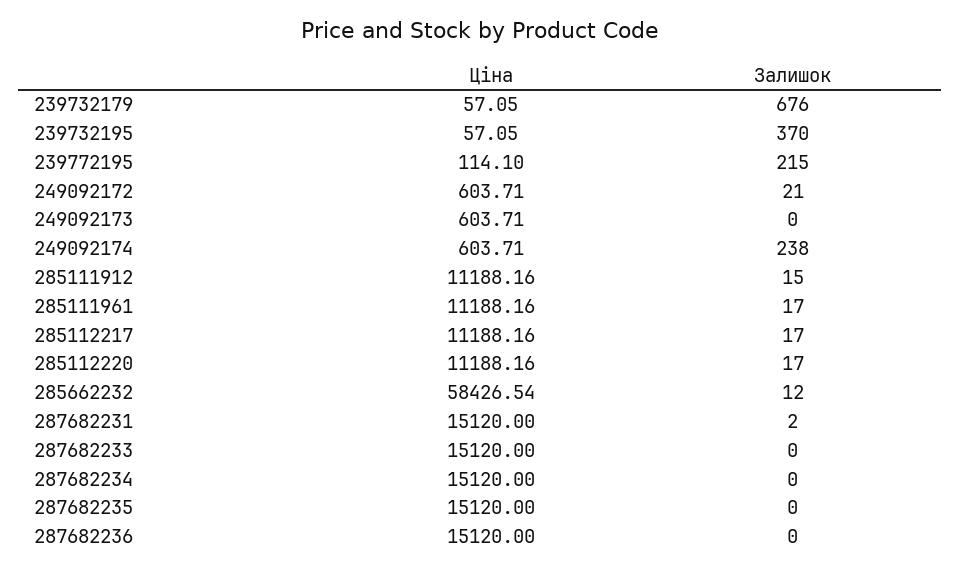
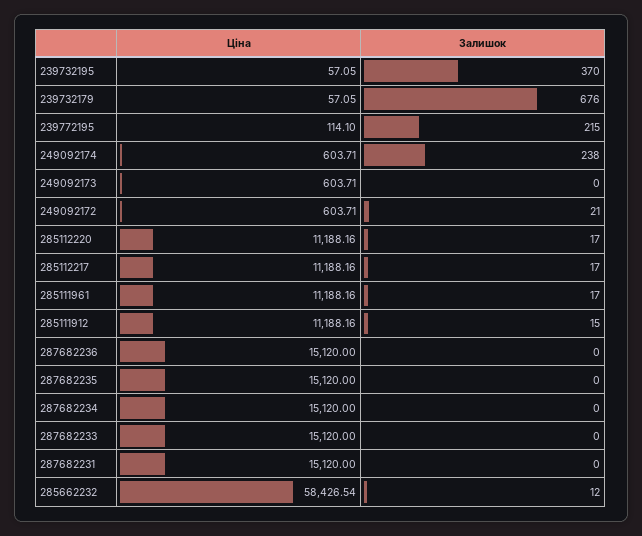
Залишок, 287682231: 2 -> 0

